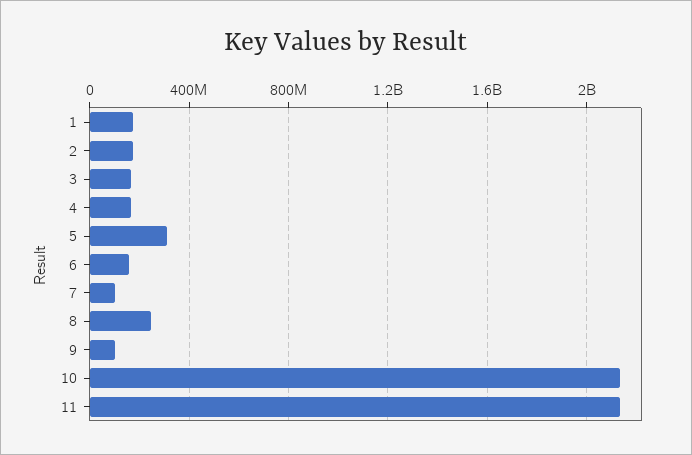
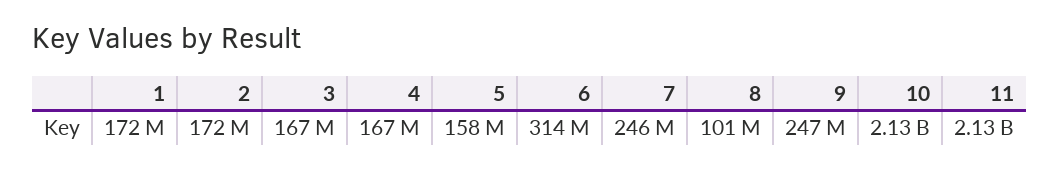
5: 300000000 -> 158000000
6: 150000000 -> 314000000
7: 100000000 -> 246000000
8: 250000000 -> 101000000
9: 100000000 -> 247000000

